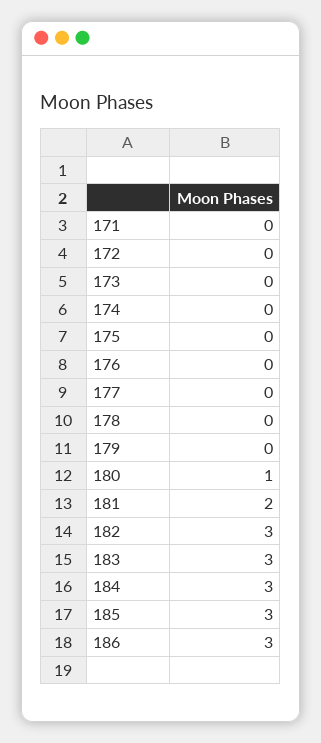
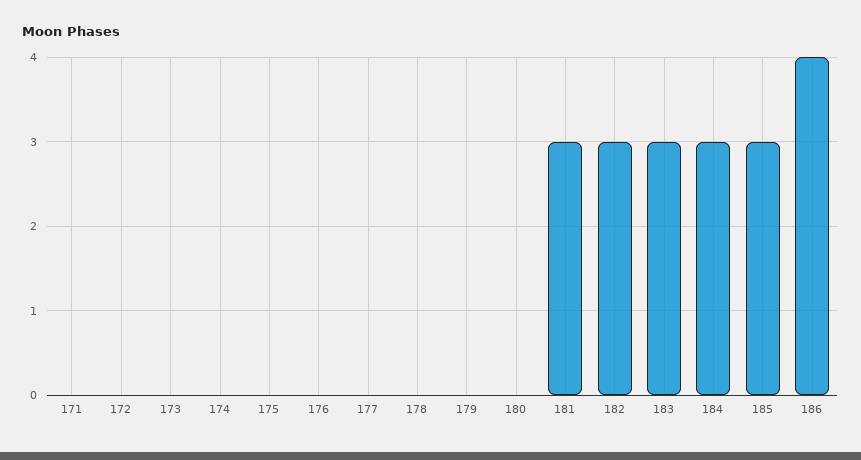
180: 1 -> 0
181: 2 -> 3
186: 3 -> 4

